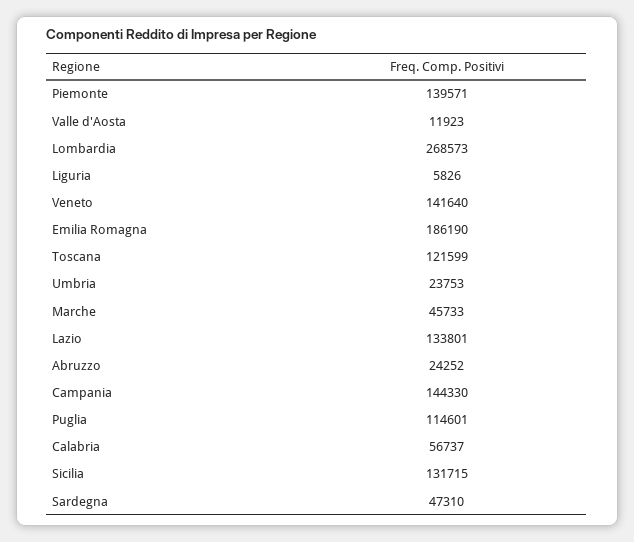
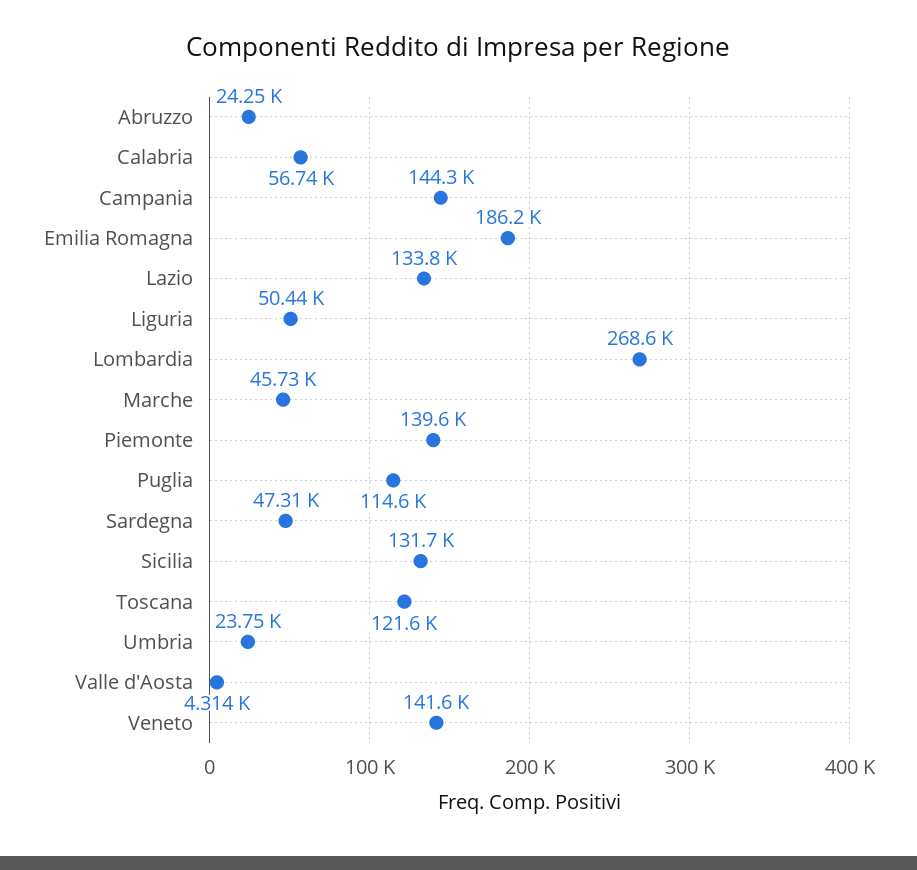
Valle d'Aosta: 11923 -> 4314
Liguria: 5826 -> 50440

